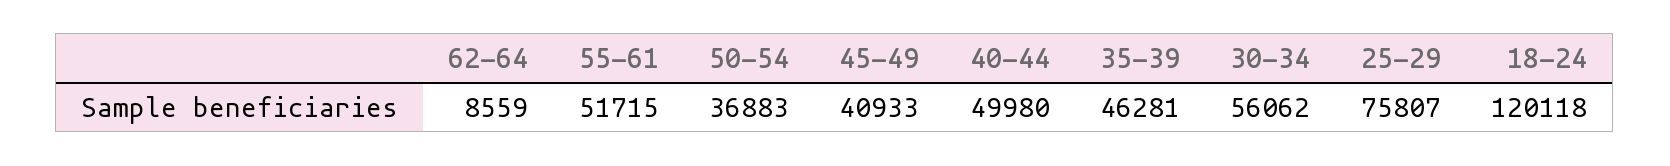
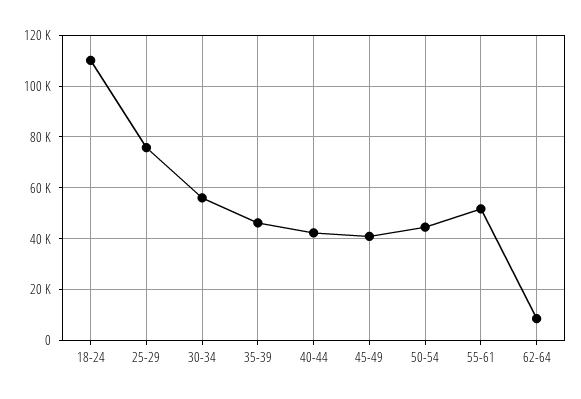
50-54: 36883 -> 45000
40-44: 49980 -> 42500
18-24: 120118 -> 110000

